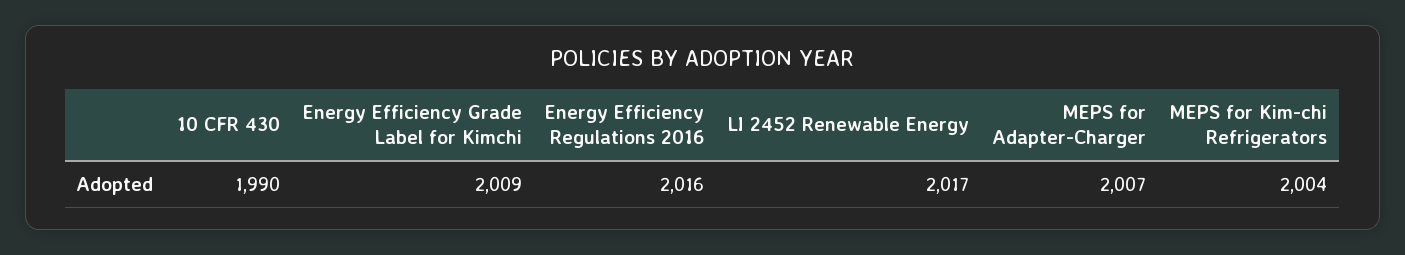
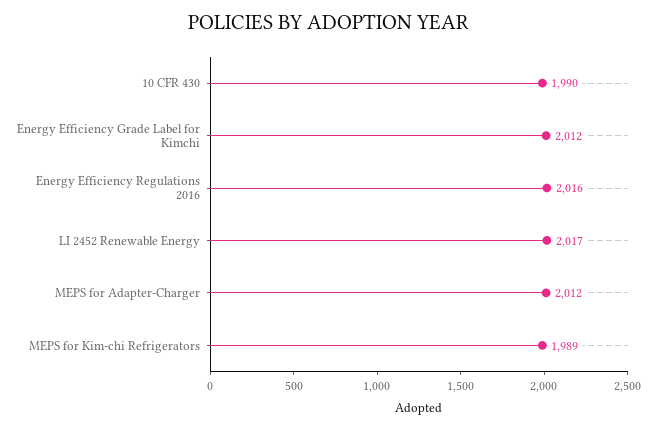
Energy Efficiency Grade Label for Kimchi: 2009 -> 2012
MEPS for Adapter-Charger: 2007 -> 2012
MEPS for Kim-chi Refrigerators: 2004 -> 1989

